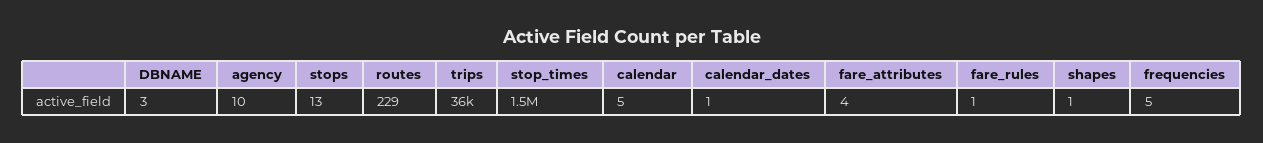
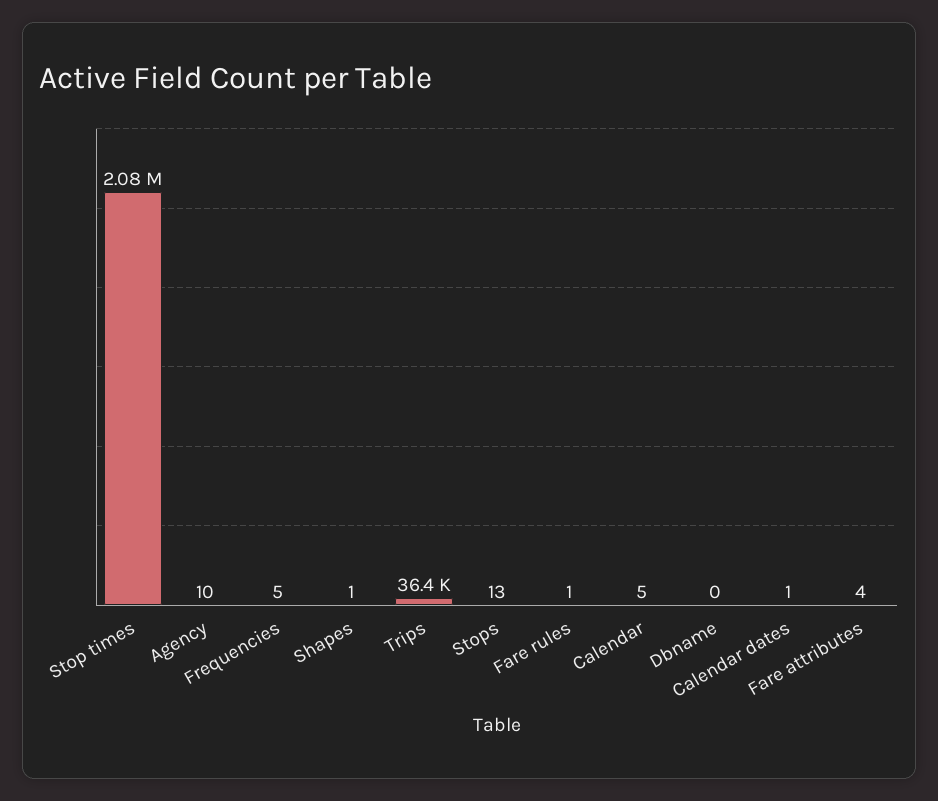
DBNAME: 3 -> 0
routes: 229 -> none
stop_times: 1500000 -> 2080000

